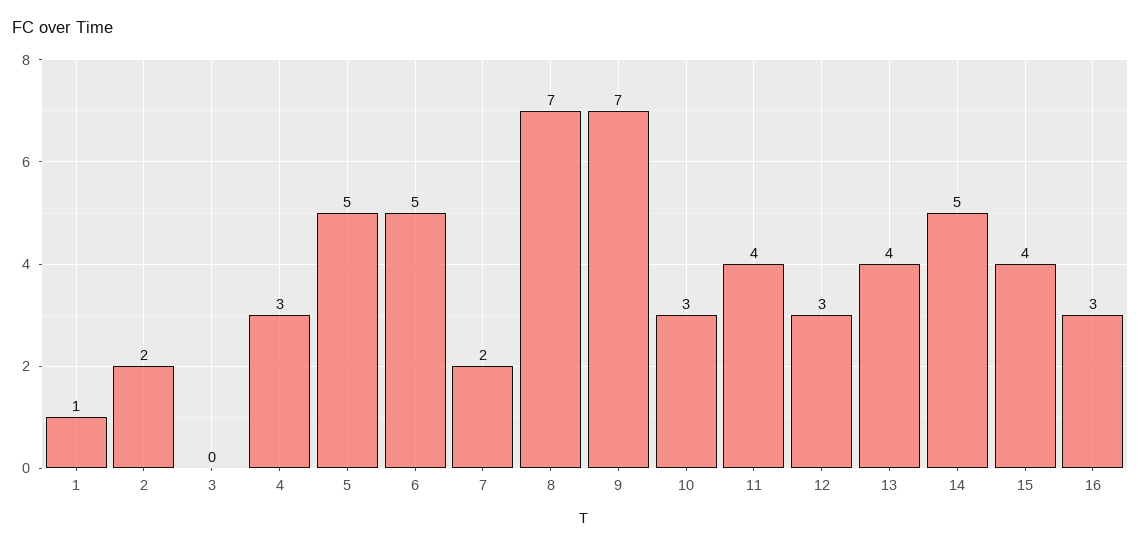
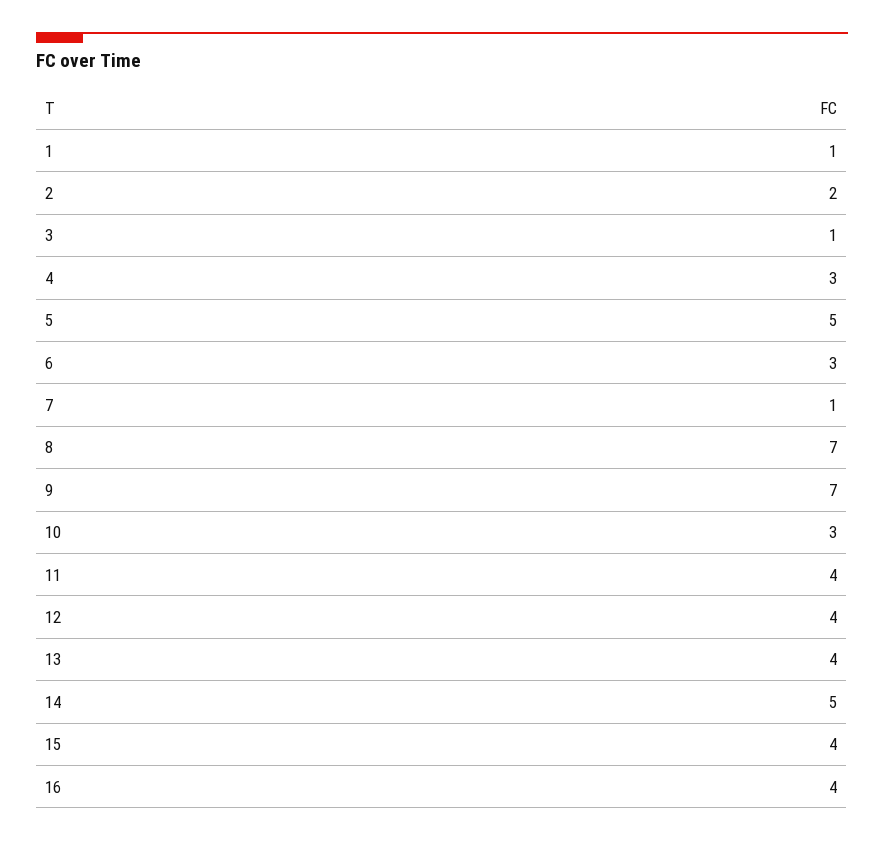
3: 0 -> 1
6: 5 -> 3
7: 2 -> 1
12: 3 -> 4
16: 3 -> 4

